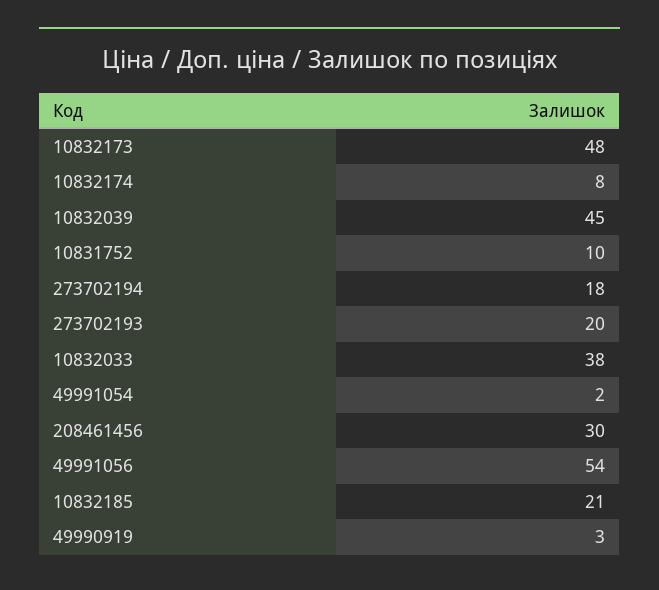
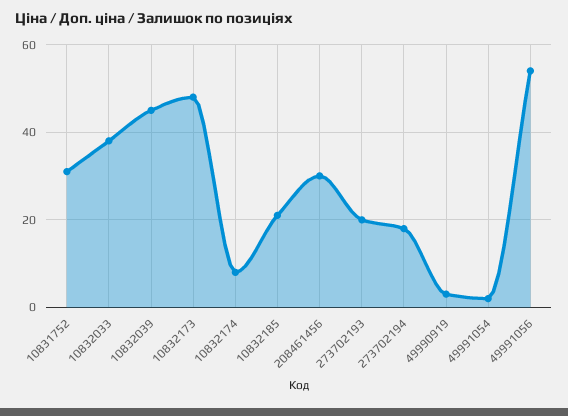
10831752: 10 -> 30

